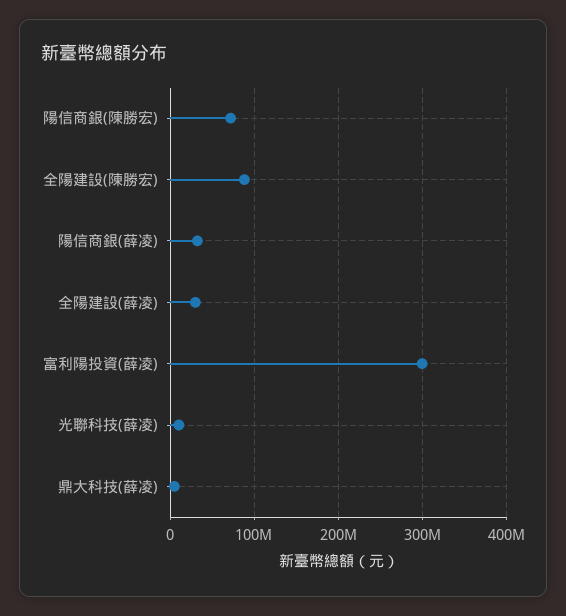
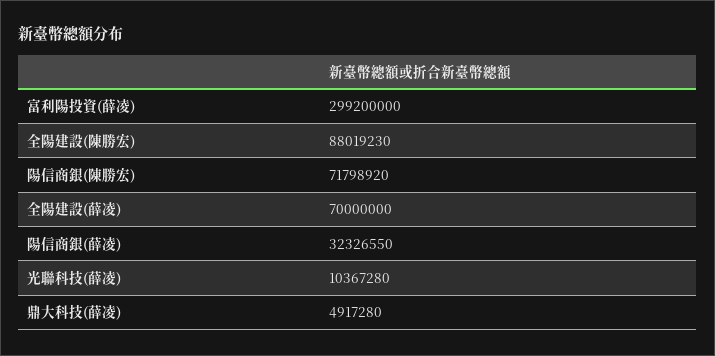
全陽建設(薛凌): 30000000 -> 70000000

